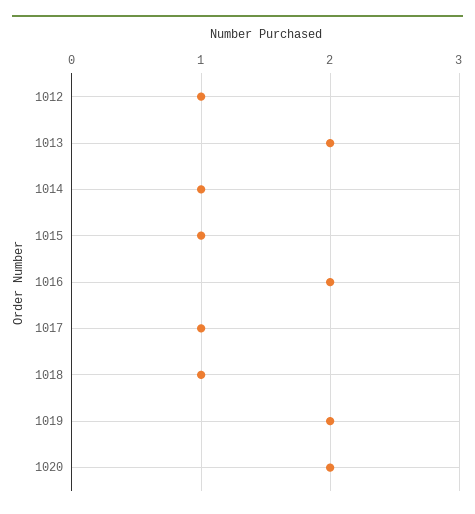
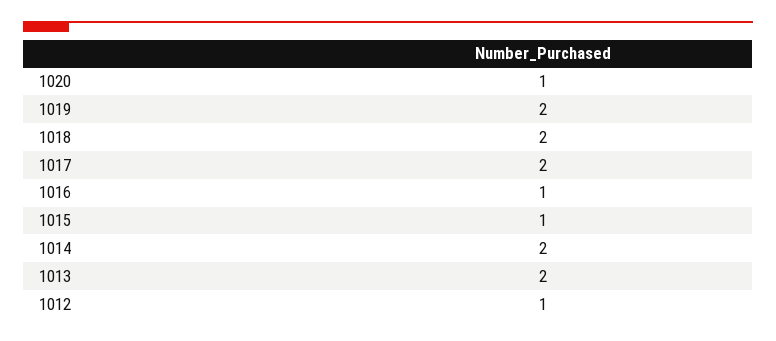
1014: 1 -> 2
1016: 2 -> 1
1017: 1 -> 2
1018: 1 -> 2
1020: 2 -> 1

